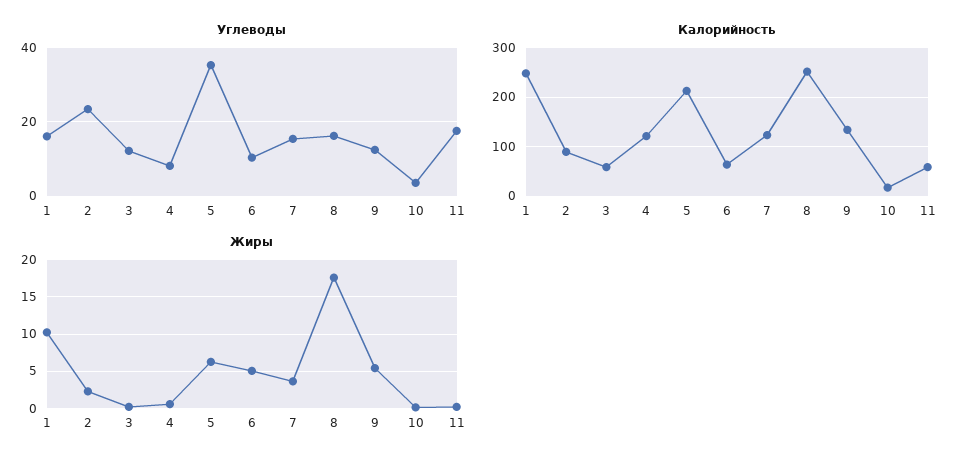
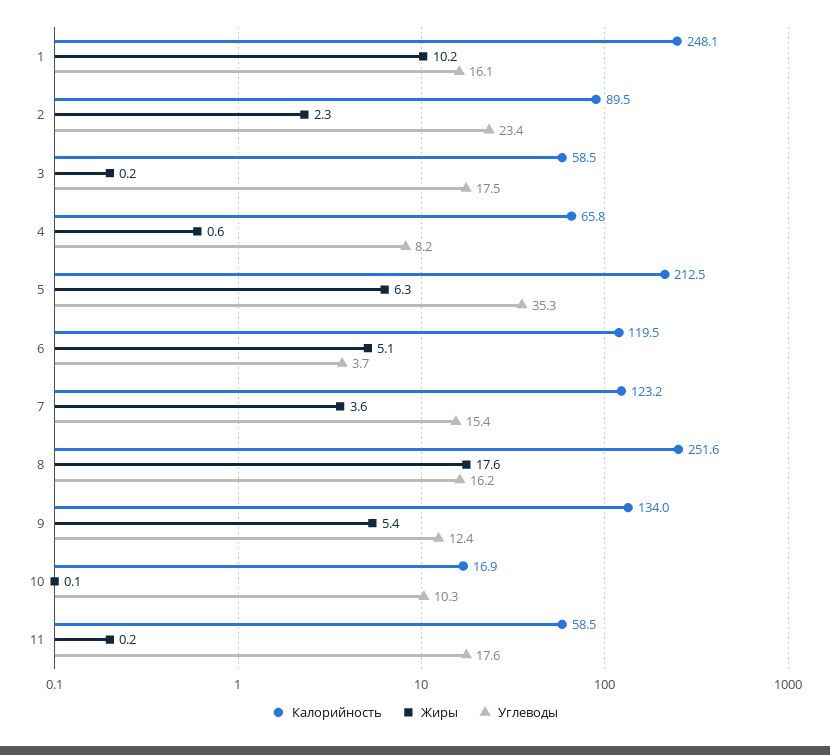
Углеводы, 3: 12 -> 17.5
Углеводы, 6: 10 -> 3.7
Углеводы, 10: 4 -> 10.3
Калорийность, 4: 120 -> 65.8
Калорийность, 6: 60 -> 119.5

